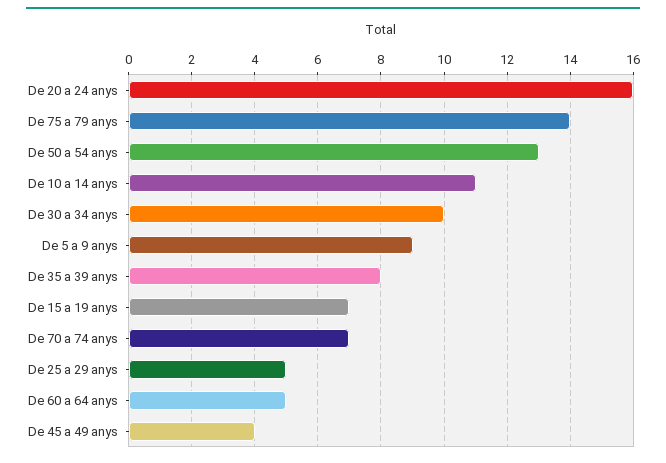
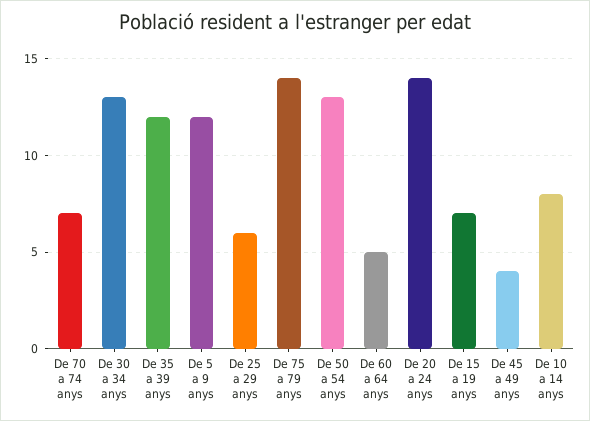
De 20 a 24 anys: 16 -> 14
De 10 a 14 anys: 11 -> 8
De 30 a 34 anys: 10 -> 13
De 5 a 9 anys: 9 -> 12
De 35 a 39 anys: 8 -> 12
De 25 a 29 anys: 5 -> 6

